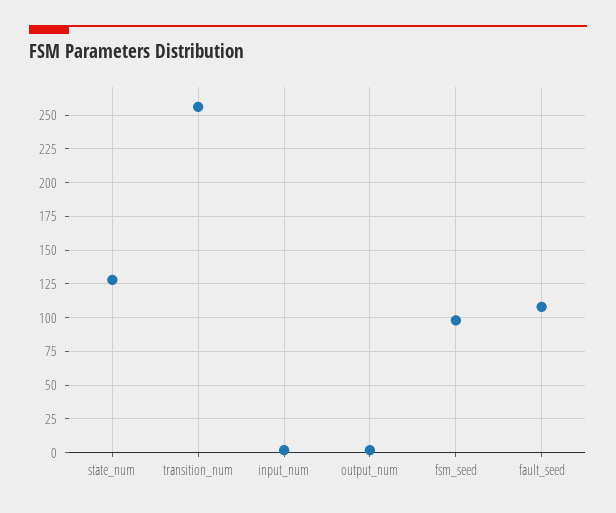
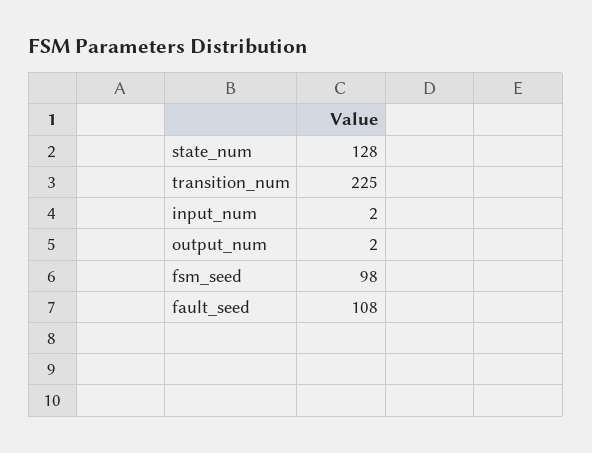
transition_num: 255 -> 225

